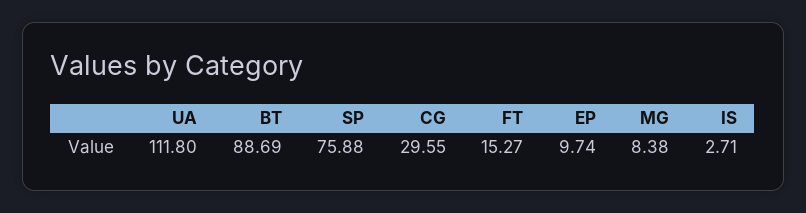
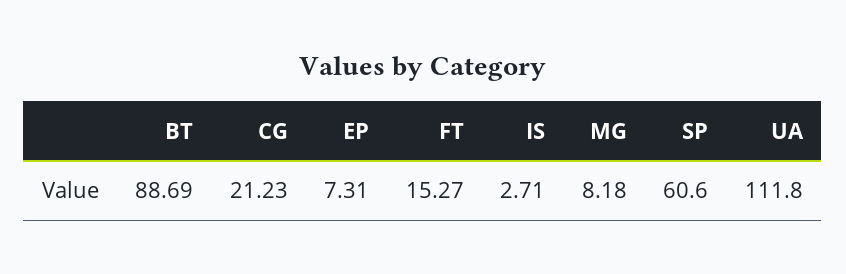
SP: 75.88 -> 60.6
CG: 29.55 -> 21.23
EP: 9.74 -> 7.31
MG: 8.38 -> 8.18

